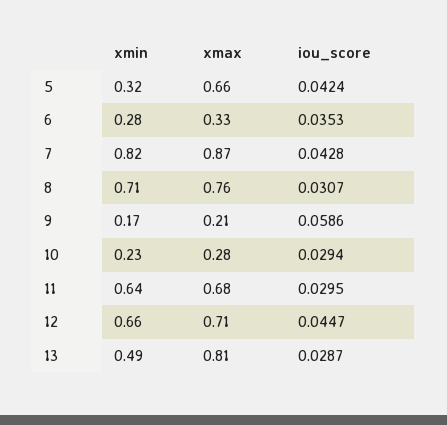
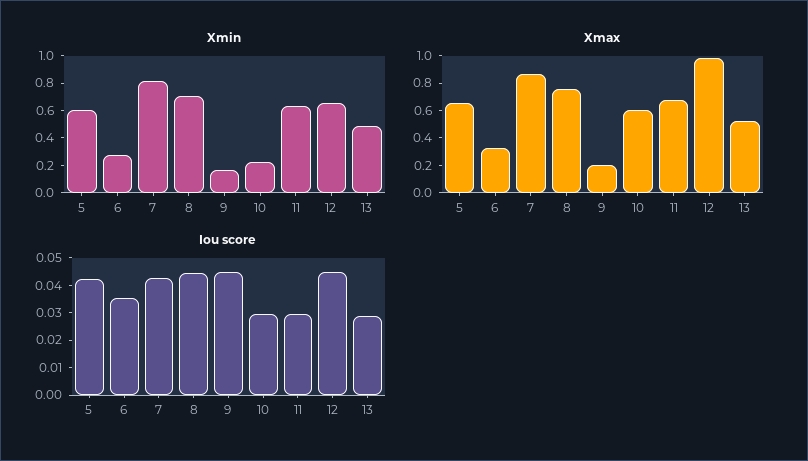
xmin, 5: 0.32 -> 0.6
iou_score, 8: 0.0307 -> 0.045
iou_score, 9: 0.0586 -> 0.045
xmax, 10: 0.28 -> 0.6
xmax, 12: 0.71 -> 1
xmax, 13: 0.81 -> 0.5

